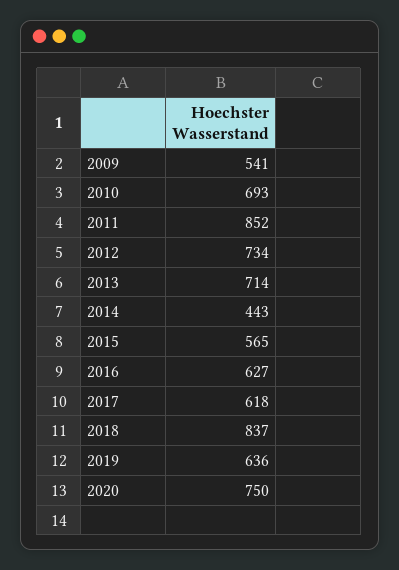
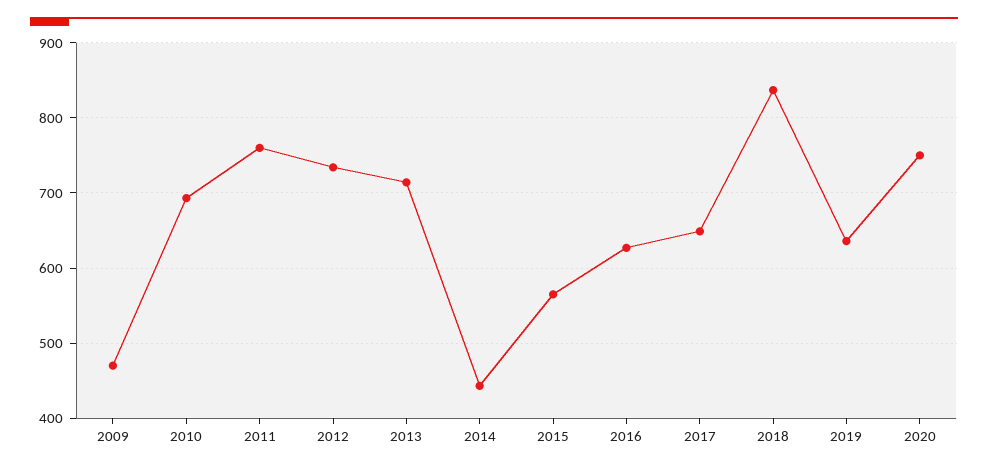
2009: 541 -> 470
2011: 852 -> 760
2017: 618 -> 650

